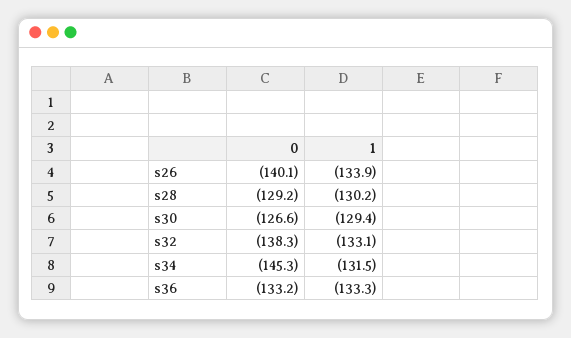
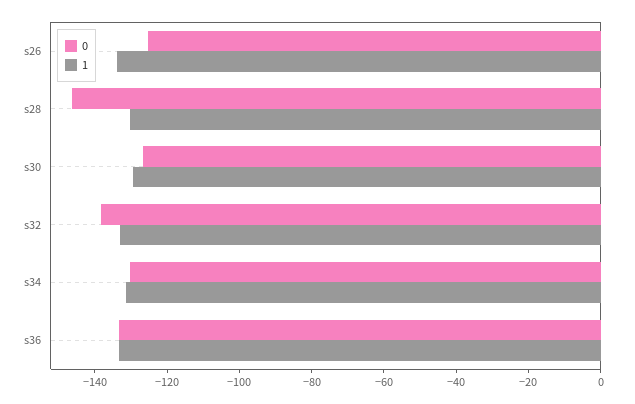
0, s26: -140.1 -> -125
0, s28: -129.2 -> -145
0, s34: -145.3 -> -130

